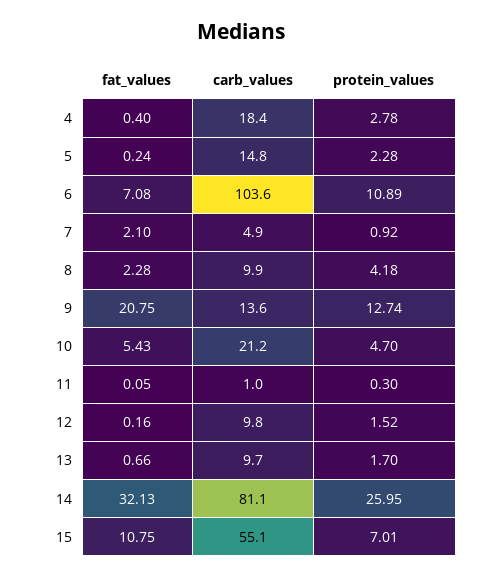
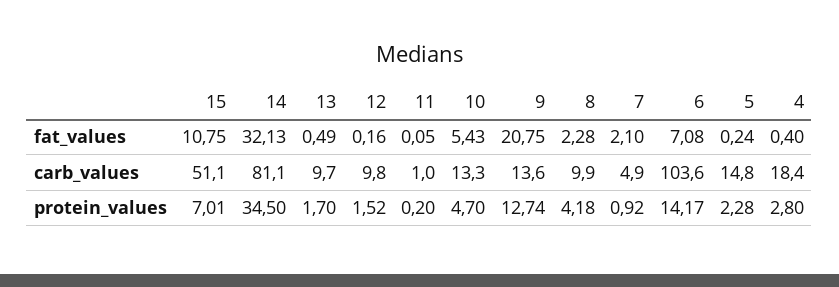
protein_values, 4: 2.78 -> 2.8
protein_values, 6: 10.89 -> 14.17
carb_values, 10: 21.2 -> 13.3
protein_values, 11: 0.3 -> 0.2
fat_values, 13: 0.66 -> 0.49
protein_values, 14: 25.95 -> 34.5
carb_values, 15: 55.1 -> 51.1

